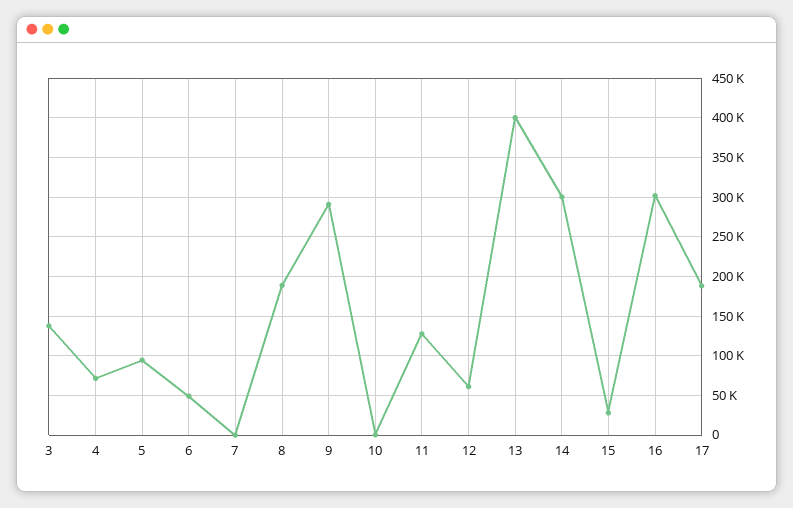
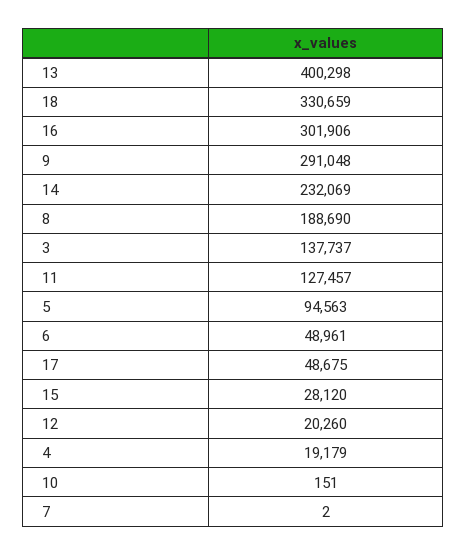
4: 70000 -> 19179
12: 60000 -> 20260
14: 300000 -> 232069
17: 190000 -> 48675
18: none -> 330659

